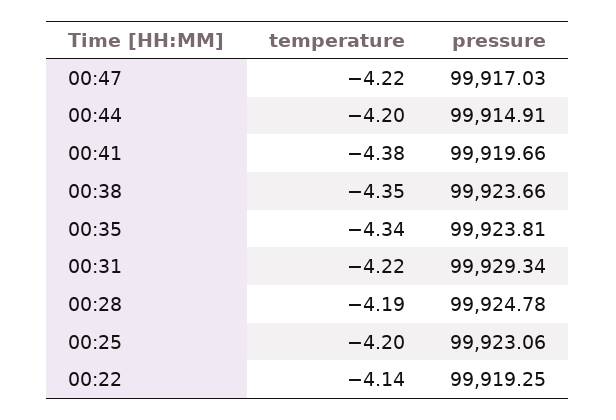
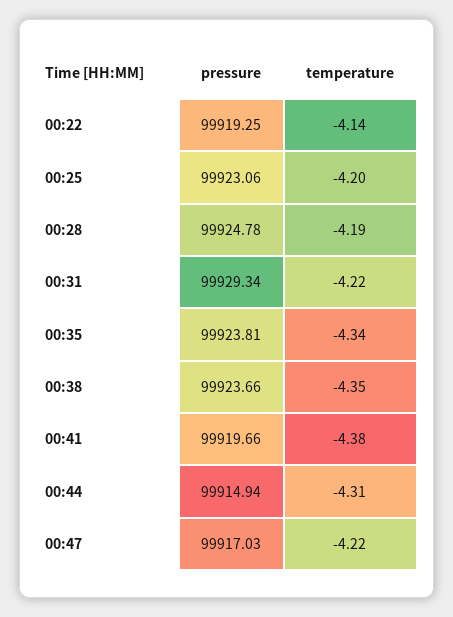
temperature, 00:44: -4.2 -> -4.31
pressure, 00:44: 99914.91 -> 99914.94

